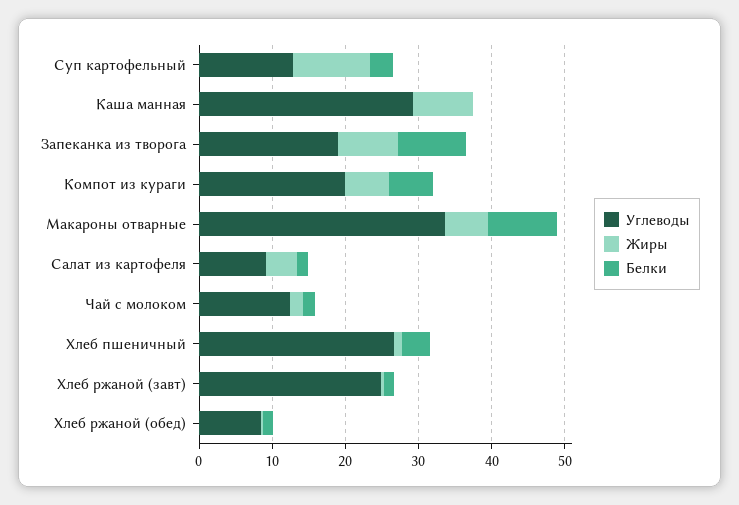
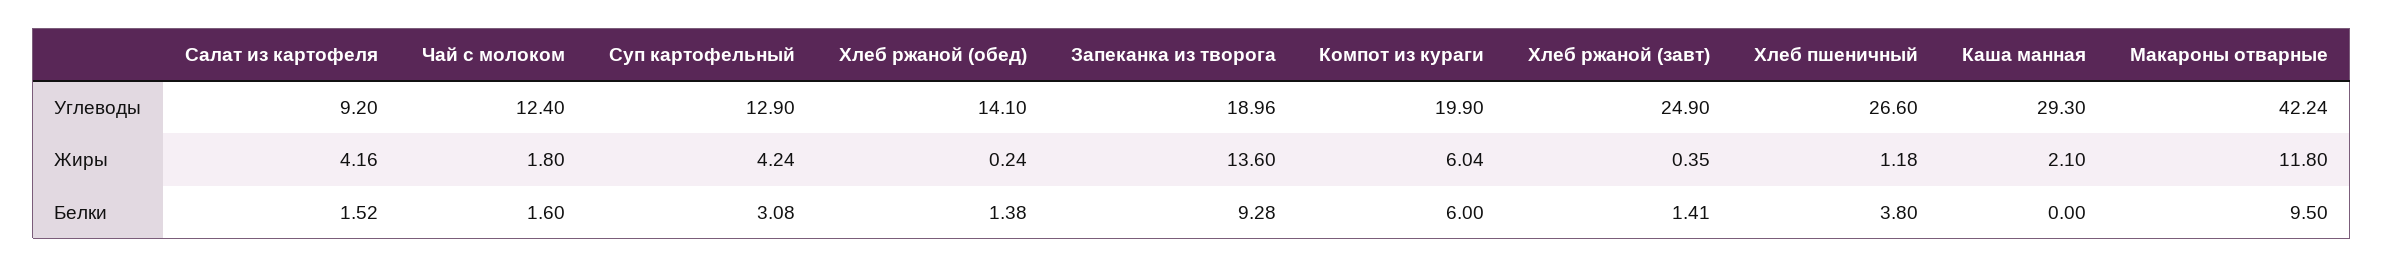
Жиры, Суп картофельный: 10 -> 4.24
Жиры, Каша манная: 8 -> 2.1
Жиры, Запеканка из творога: 8 -> 13.6
Углеводы, Макароны отварные: 34 -> 42.24
Жиры, Макароны отварные: 6 -> 11.8
Углеводы, Хлеб ржаной (обед): 8 -> 14.1

